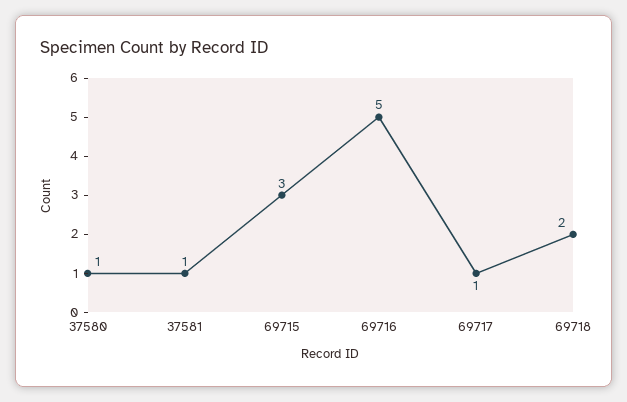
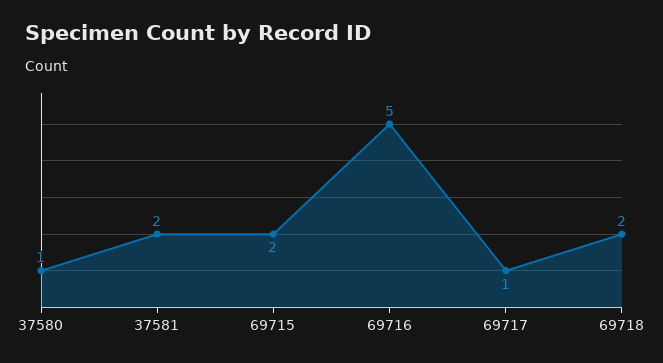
37581: 1 -> 2
69715: 3 -> 2

